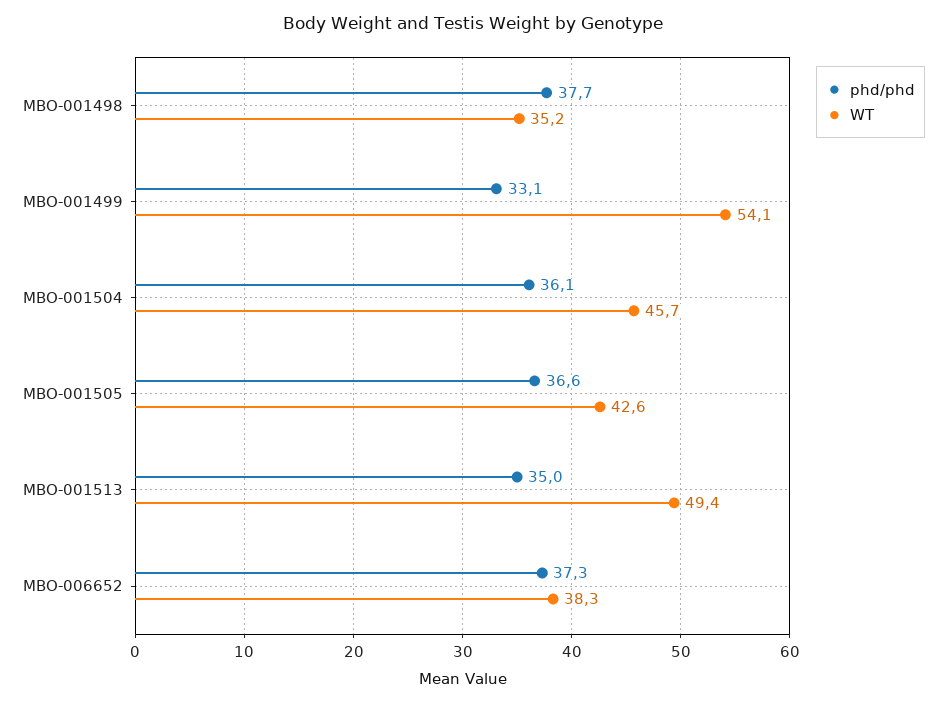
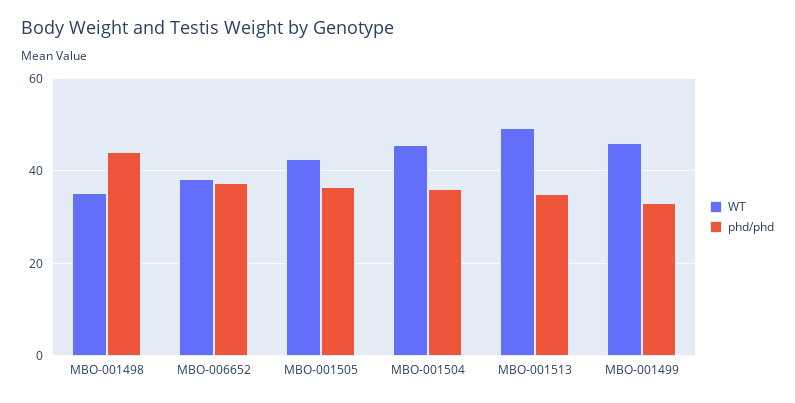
phd/phd, MBO-001498: 37.7 -> 44
WT, MBO-001499: 54.1 -> 46

